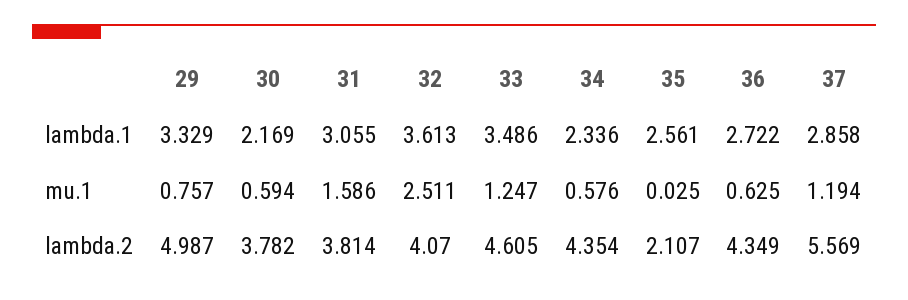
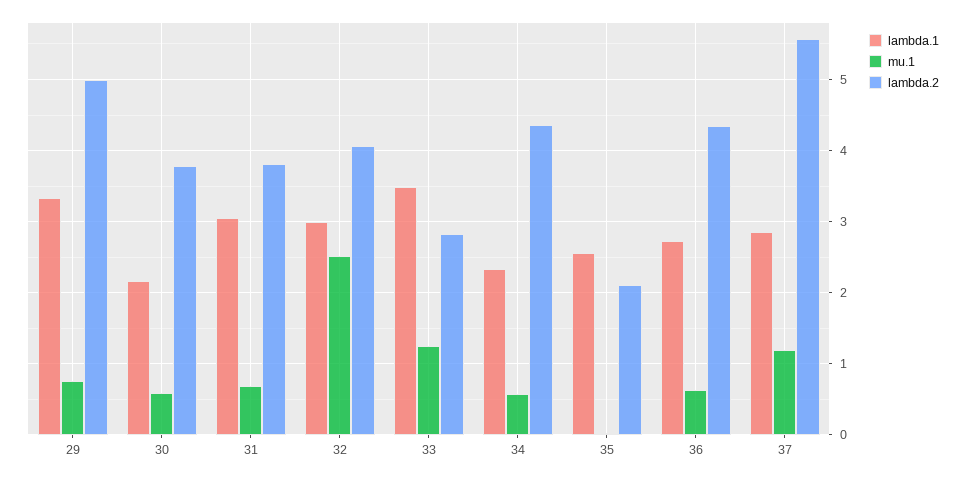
lambda.1, 32: 3.613 -> 3
mu.1, 31: 1.586 -> 0.7
lambda.2, 33: 4.605 -> 2.8

